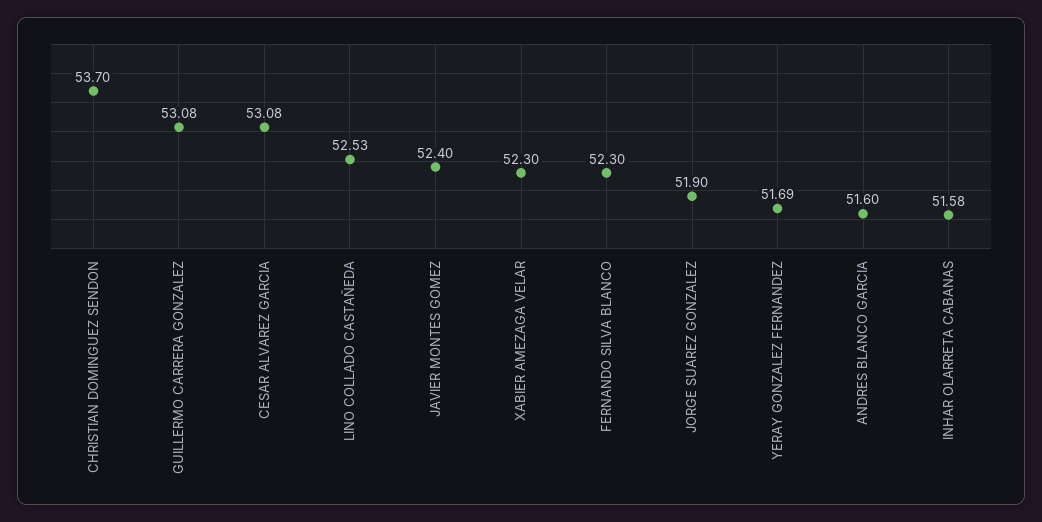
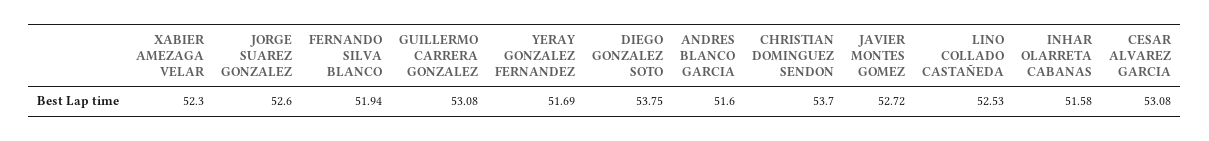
JAVIER MONTES GOMEZ: 52.4 -> 52.72
FERNANDO SILVA BLANCO: 52.3 -> 51.94
JORGE SUAREZ GONZALEZ: 51.9 -> 52.6
DIEGO GONZALEZ SOTO: none -> 53.75

